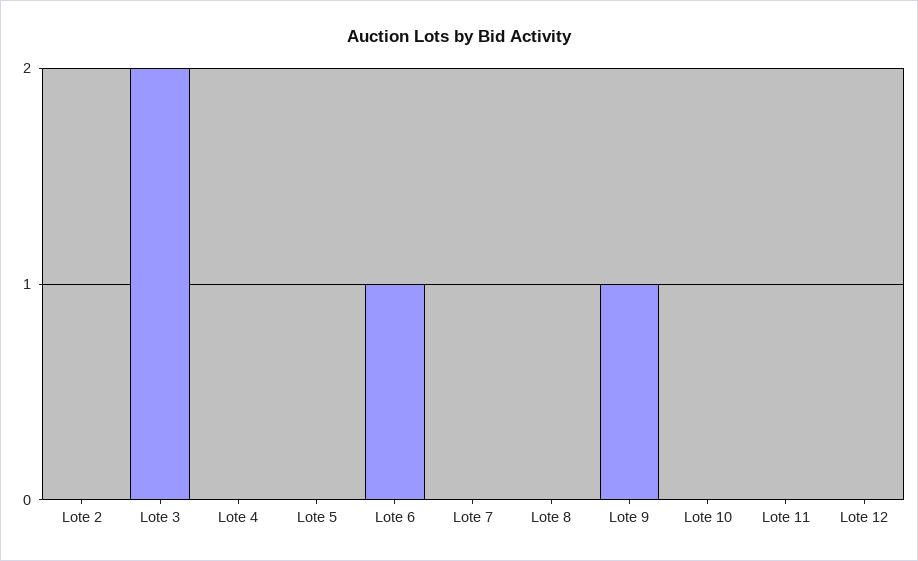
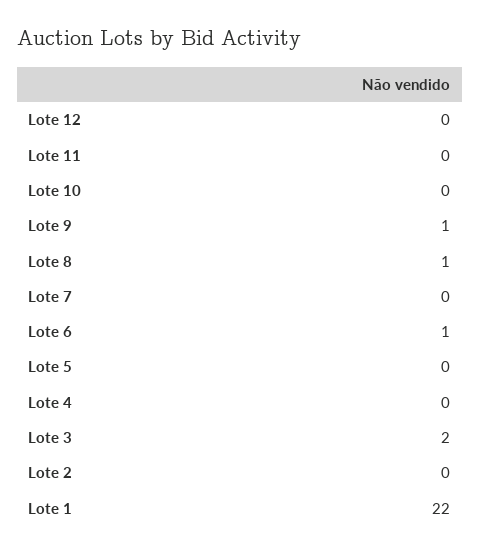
Lote 8: 0 -> 1
Lote 1: none -> 22

